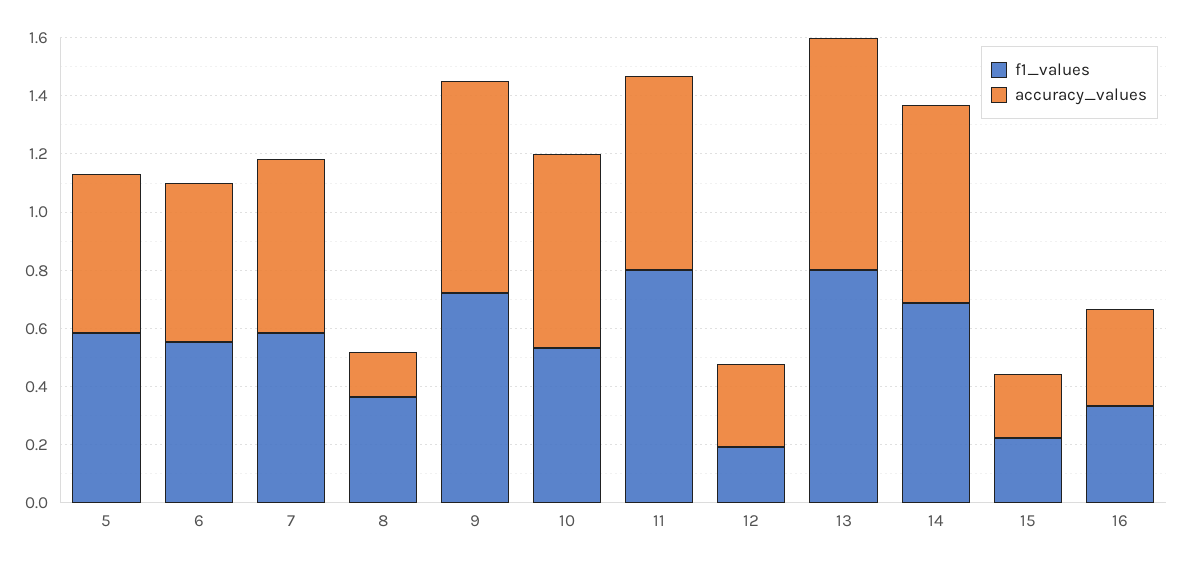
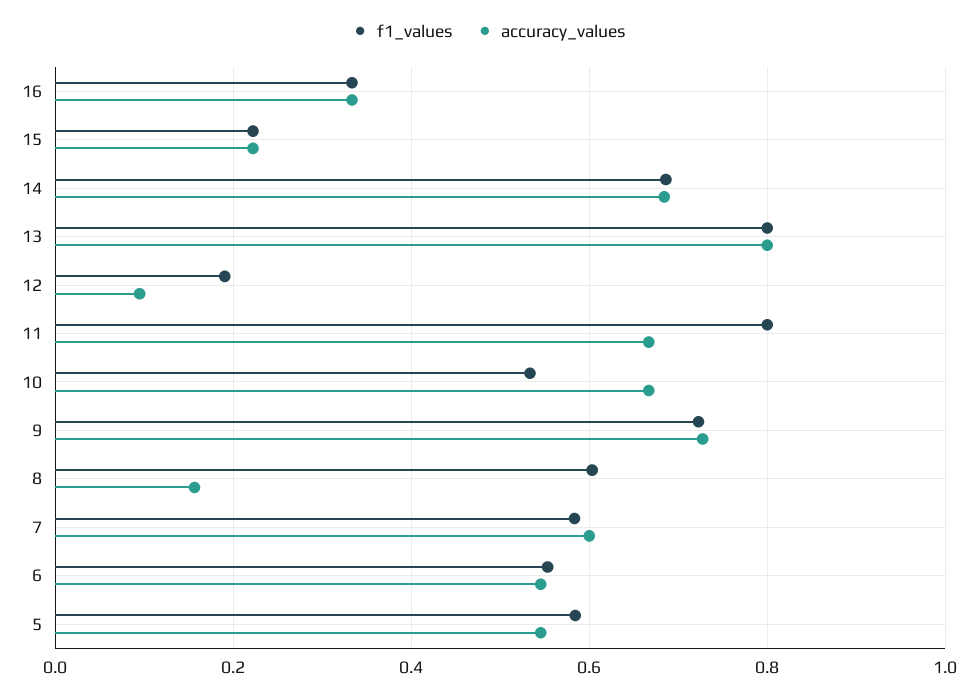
f1_values, 8: 0.35 -> 0.6
accuracy_values, 12: 0.3 -> 0.1

